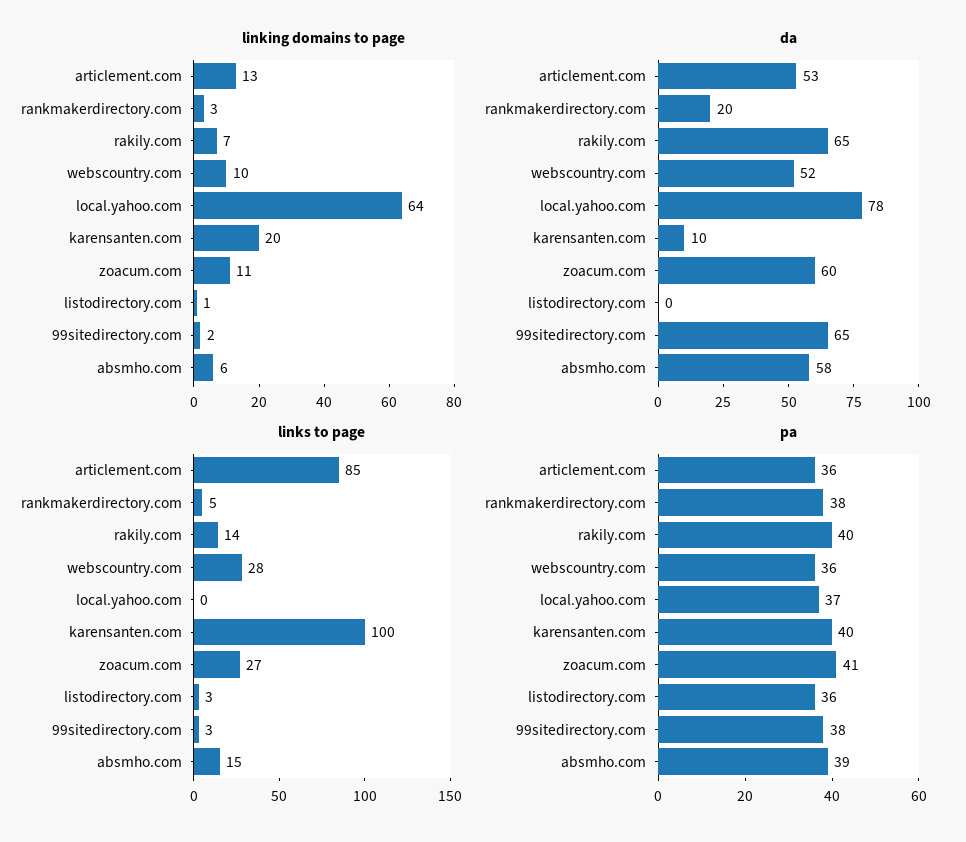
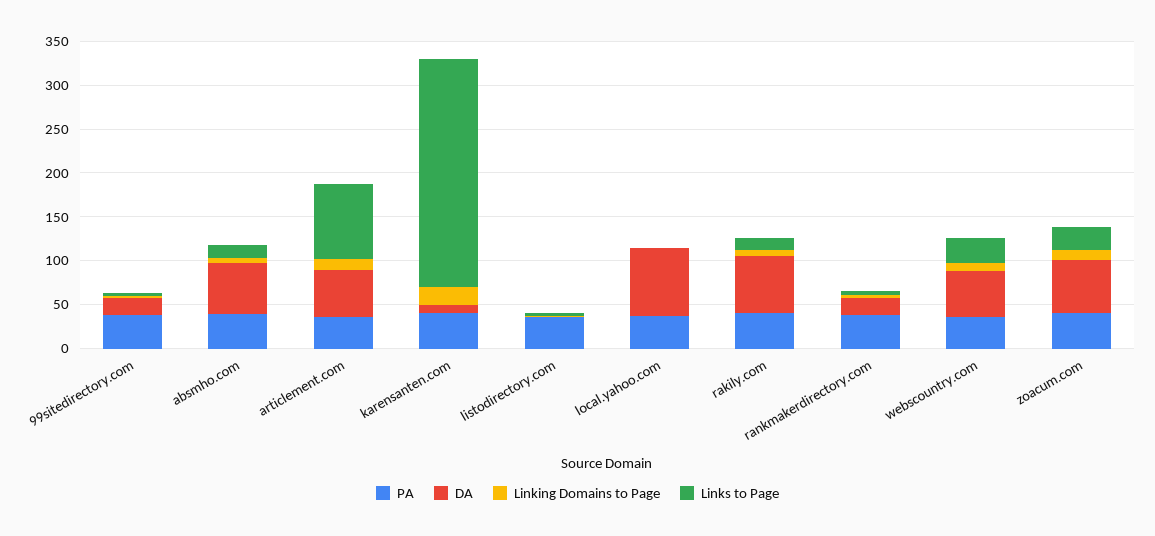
linking domains to page, local.yahoo.com: 64 -> 0
da, 99sitedirectory.com: 65 -> 20
links to page, karensanten.com: 100 -> 260

